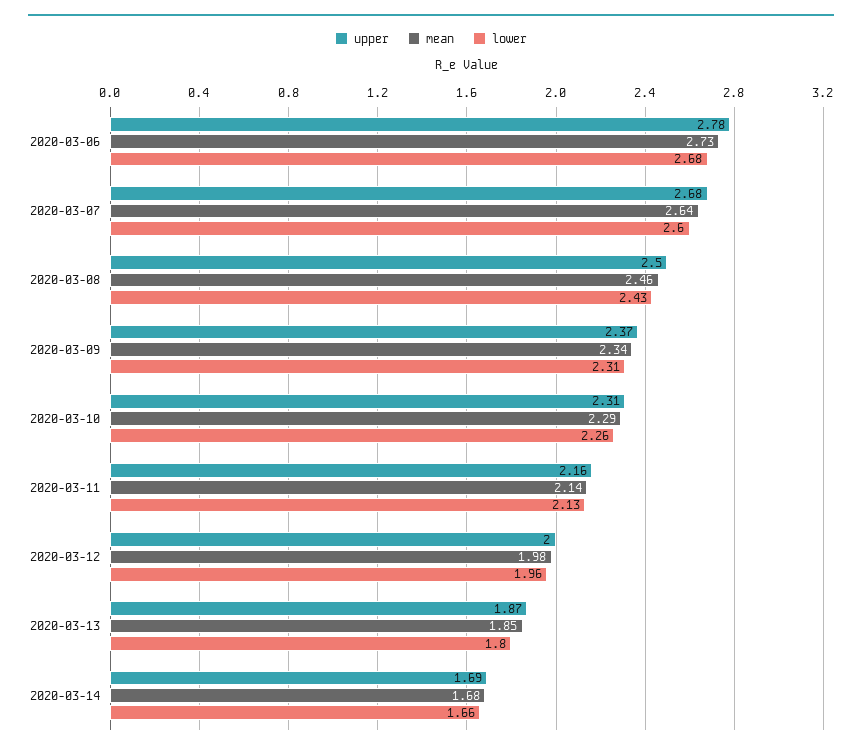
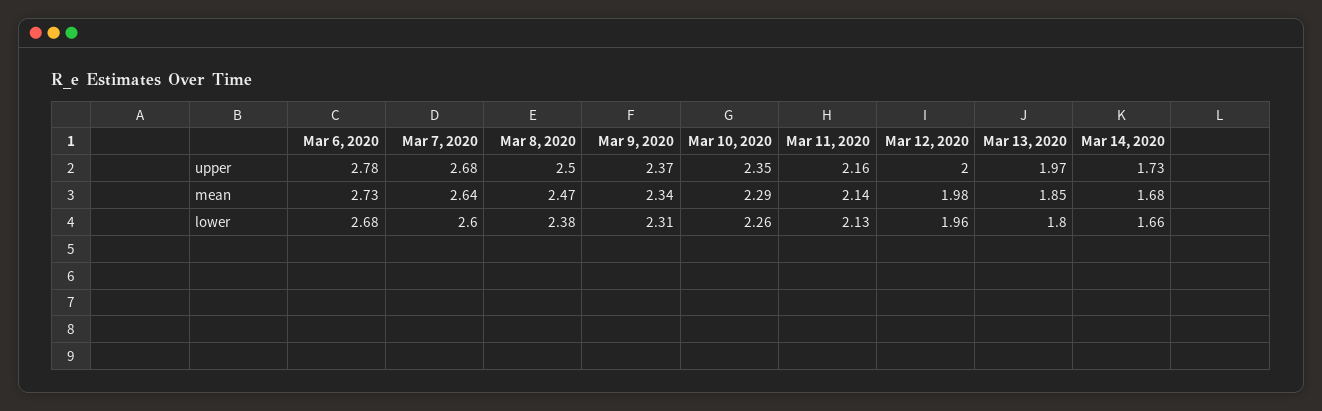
mean, 2020-03-08: 2.46 -> 2.47
lower, 2020-03-08: 2.43 -> 2.38
upper, 2020-03-10: 2.31 -> 2.35
upper, 2020-03-13: 1.87 -> 1.97
upper, 2020-03-14: 1.69 -> 1.73

